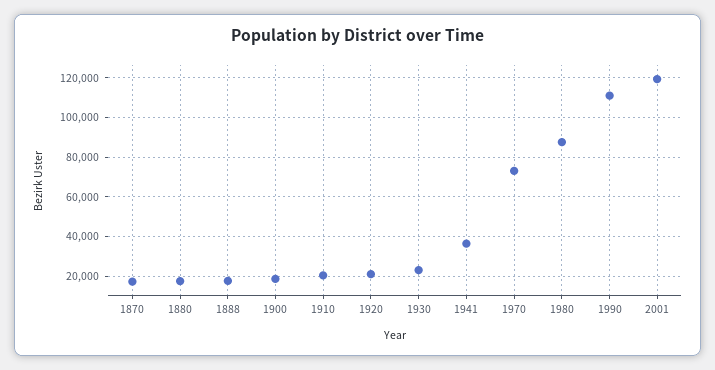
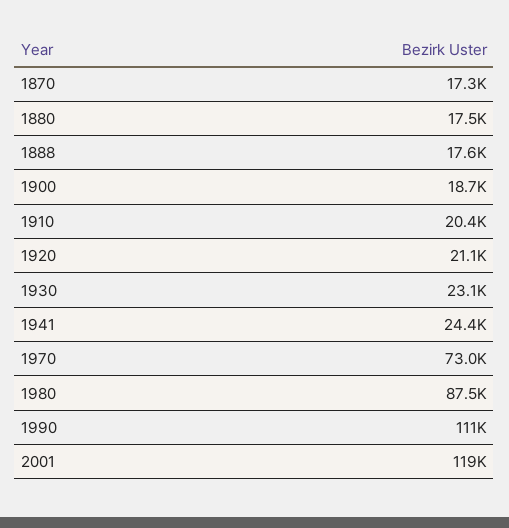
1941: 35000 -> 24400

